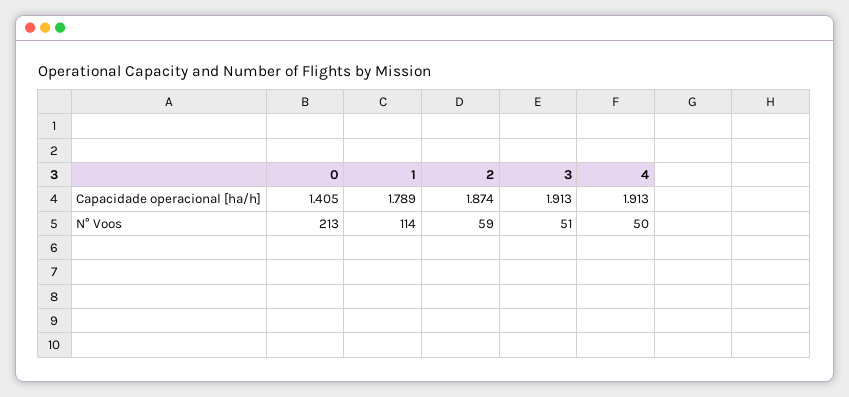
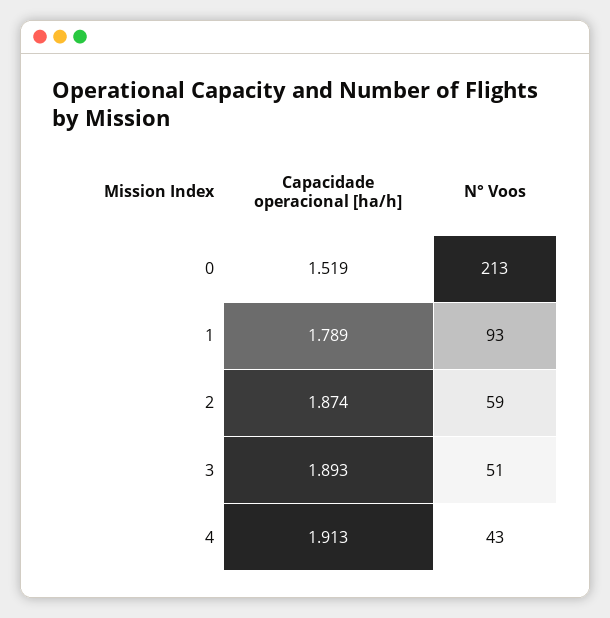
0, Capacidade operacional [ha/h]: 1.405 -> 1.519
3, Capacidade operacional [ha/h]: 1.913 -> 1.893
1, N° Voos: 114 -> 93
4, N° Voos: 50 -> 43

